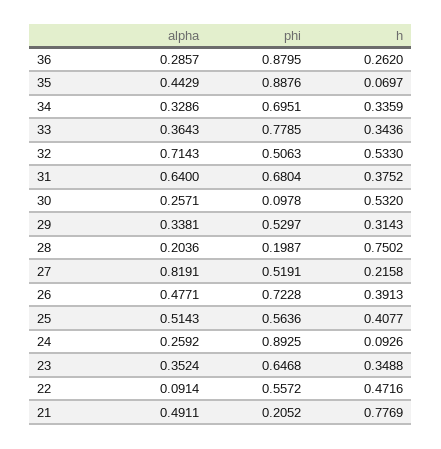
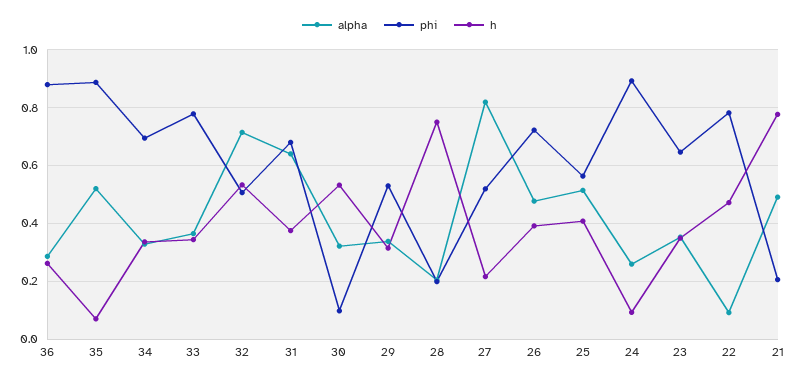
alpha, 35: 0.4429 -> 0.525
alpha, 30: 0.2571 -> 0.325
phi, 22: 0.5572 -> 0.775

